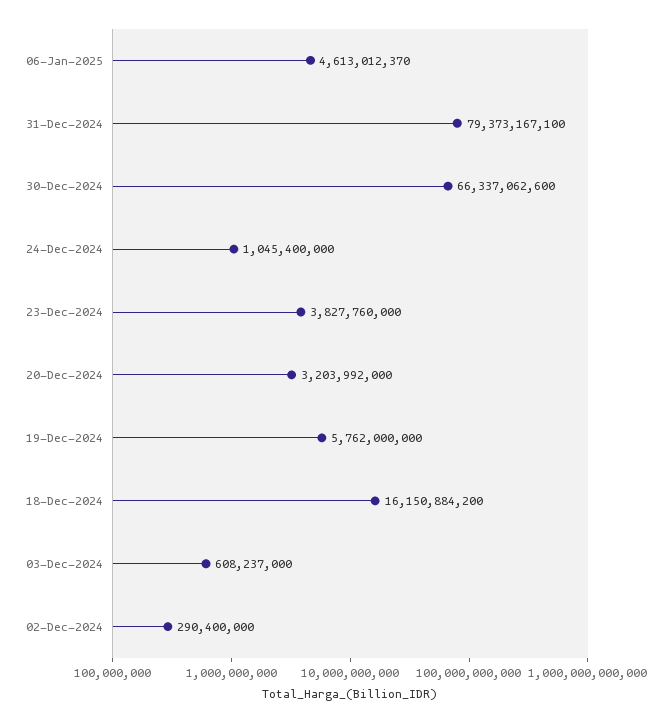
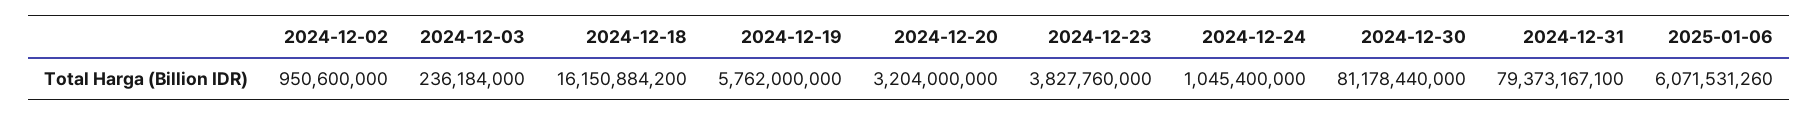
06-Jan-2025: 4613012370 -> 6071531260
30-Dec-2024: 66337062600 -> 81178440000
20-Dec-2024: 3203992000 -> 3204000000
03-Dec-2024: 608237000 -> 236184000
02-Dec-2024: 290400000 -> 950600000

